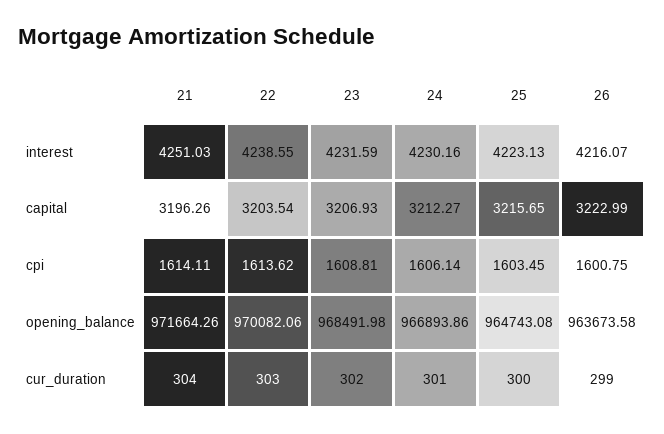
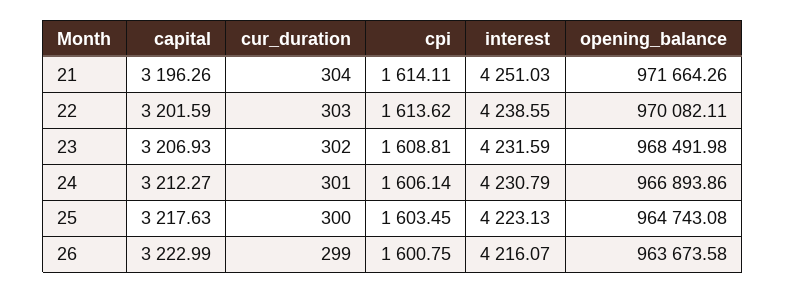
24, interest: 4230.16 -> 4230.79
22, capital: 3203.54 -> 3201.59
25, capital: 3215.65 -> 3217.63
22, opening_balance: 970082.06 -> 970082.11

